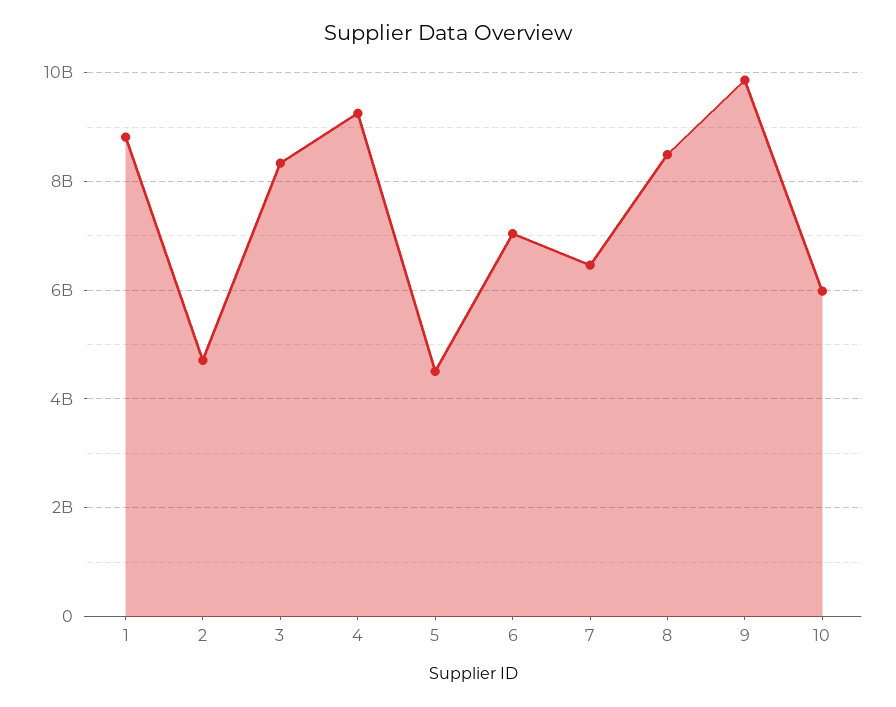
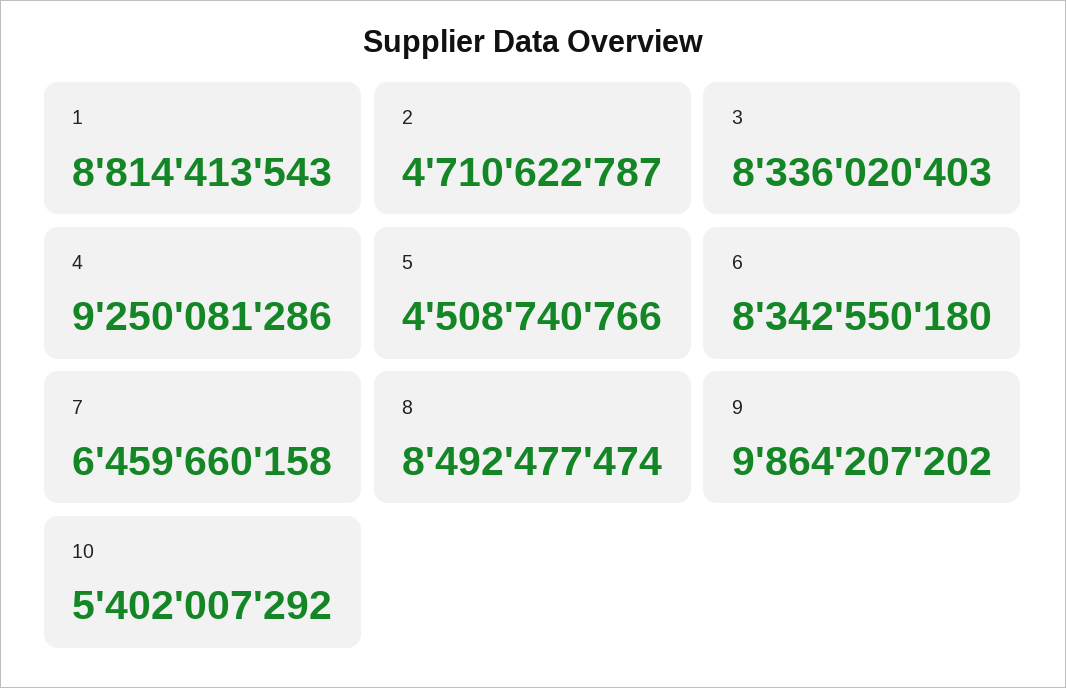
6: 7000000000 -> 8342550180
10: 6000000000 -> 5402007292

